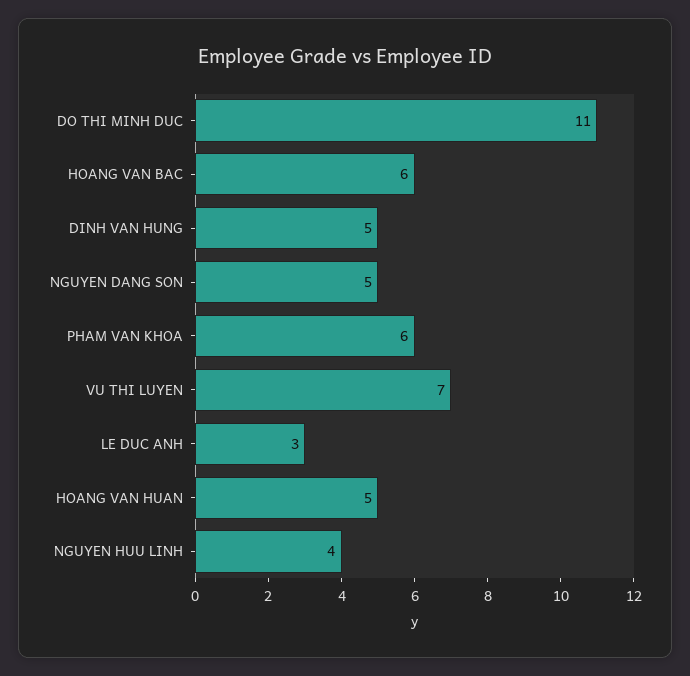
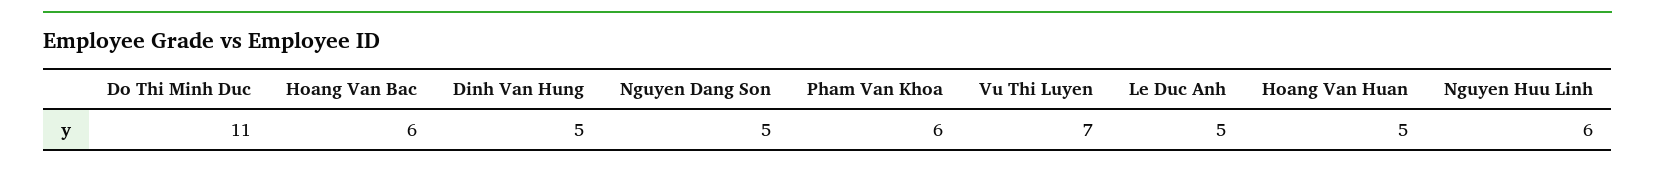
LE DUC ANH: 3 -> 5
NGUYEN HUU LINH: 4 -> 6

